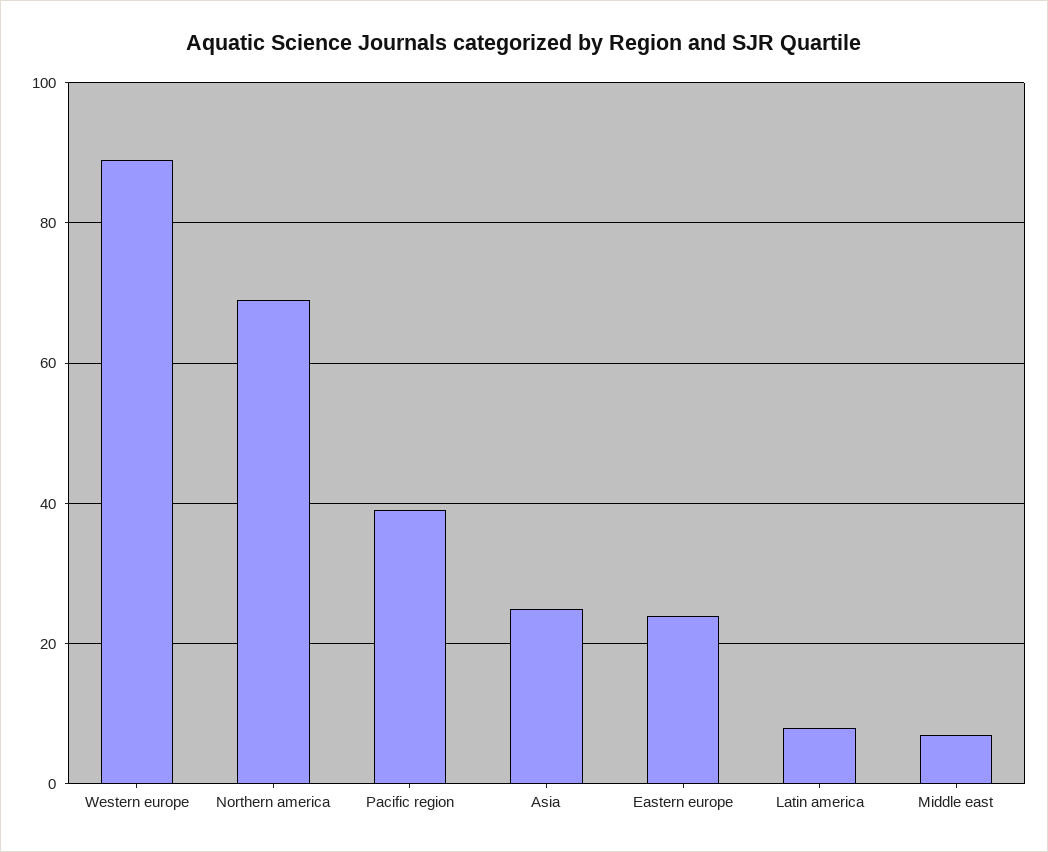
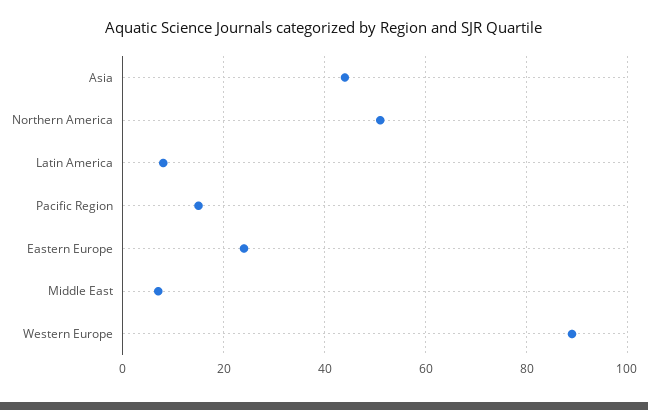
Northern america: 70 -> 50
Pacific region: 40 -> 15
Asia: 25 -> 45

